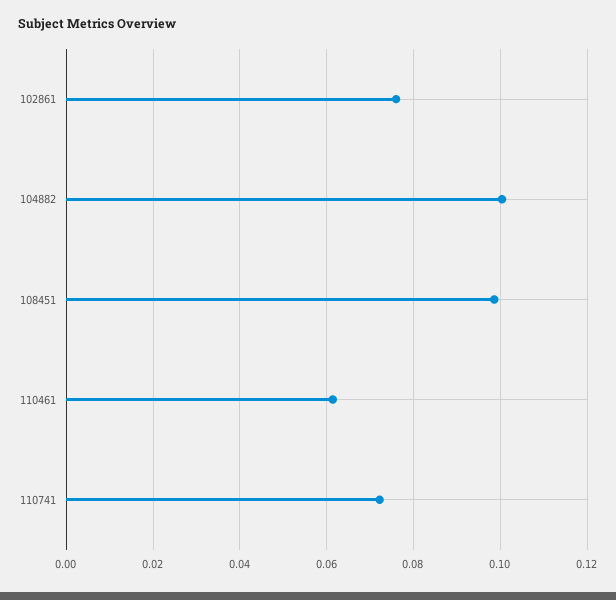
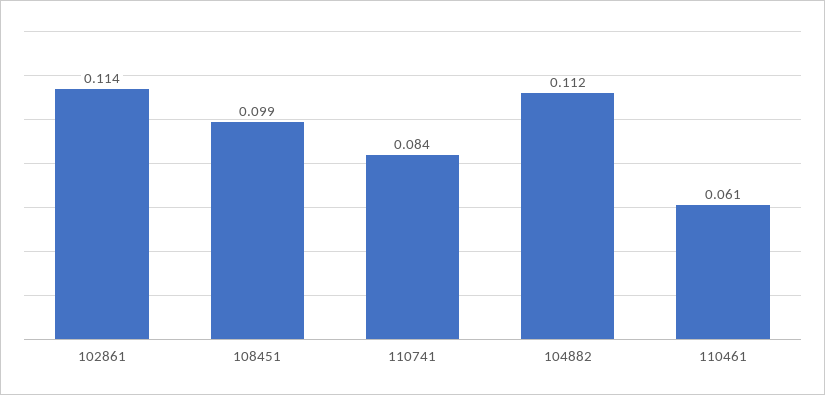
102861: 0.076 -> 0.114
104882: 0.1 -> 0.112
110741: 0.072 -> 0.084

